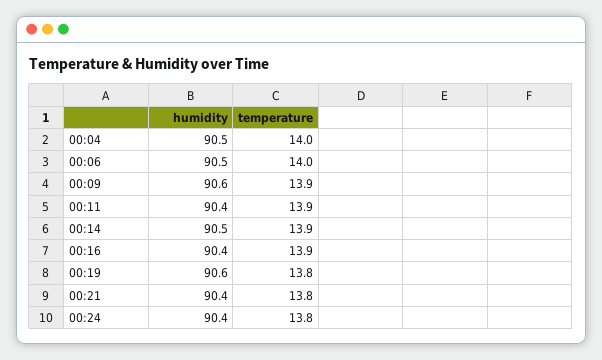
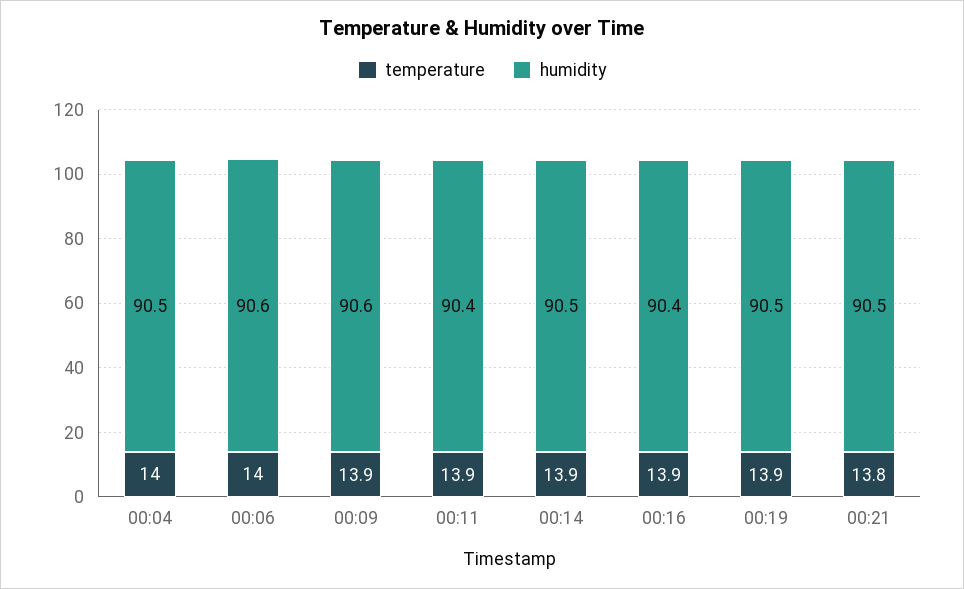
humidity, 00:06: 90.5 -> 90.6
humidity, 00:19: 90.6 -> 90.5
temperature, 00:19: 13.8 -> 13.9
humidity, 00:21: 90.4 -> 90.5
humidity, 00:24: 90.4 -> none
temperature, 00:24: 13.8 -> none

